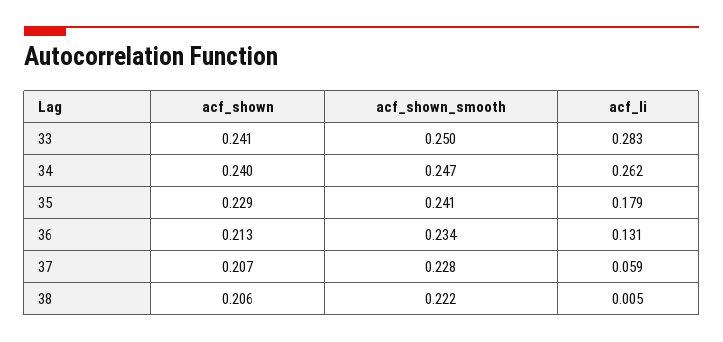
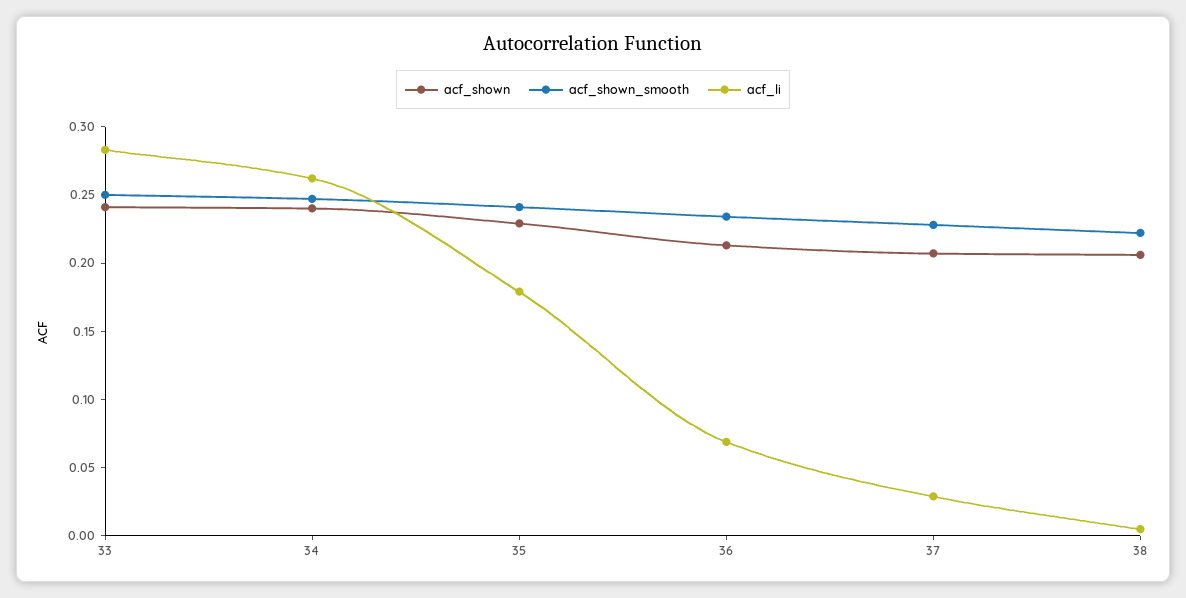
acf_li, 36: 0.131 -> 0.07
acf_li, 37: 0.059 -> 0.03

